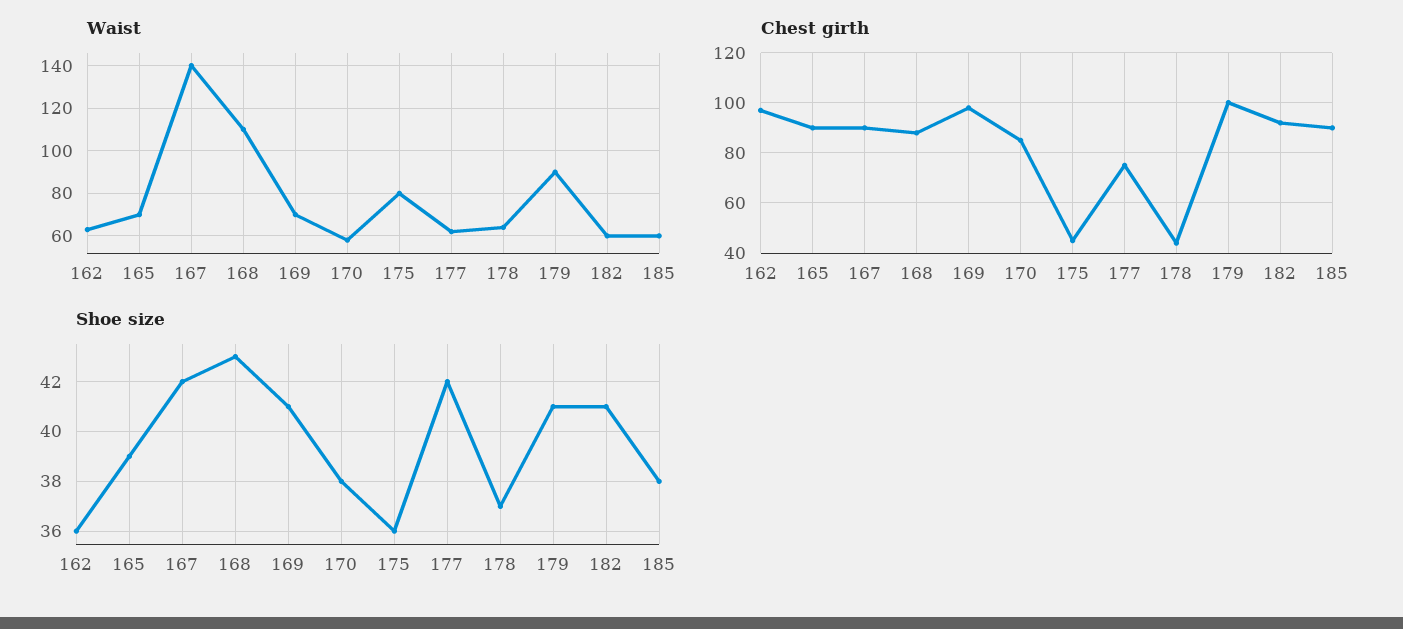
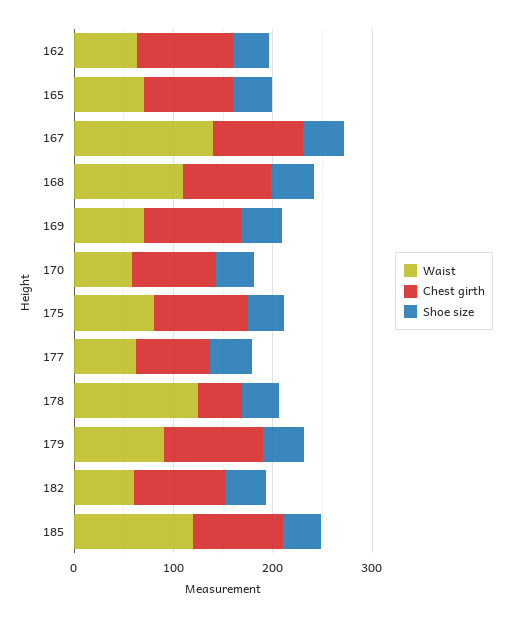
Waist, 178: 65 -> 120
Waist, 185: 60 -> 120
Chest girth, 175: 45 -> 100

